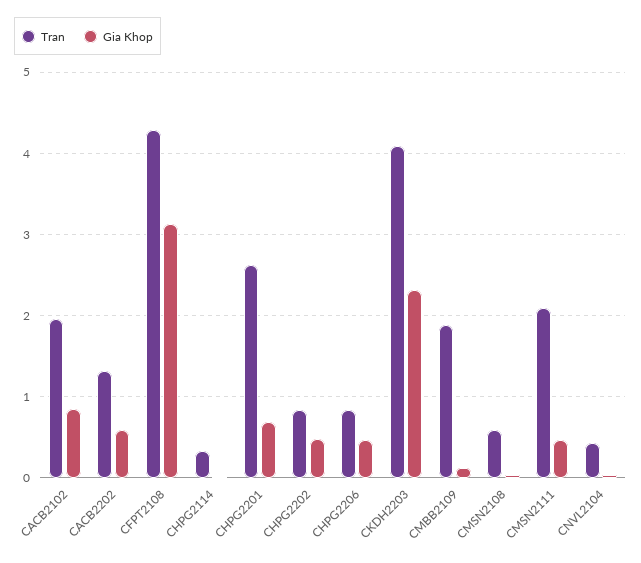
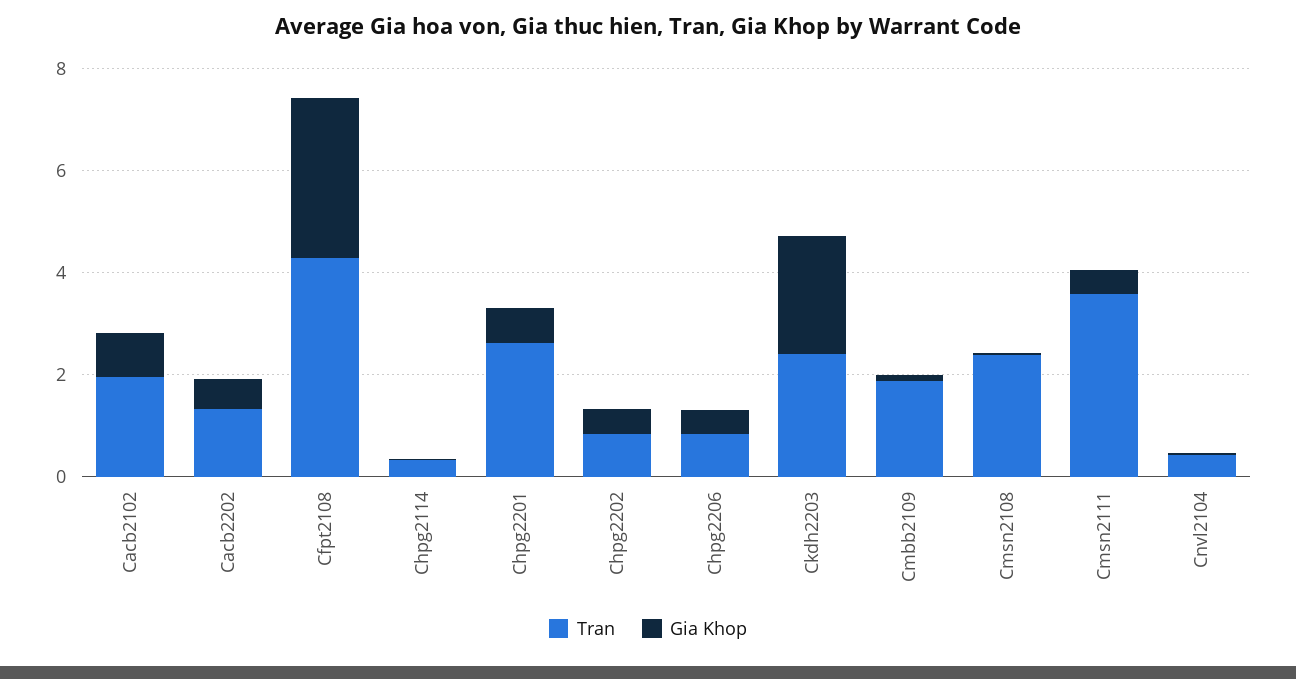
Tran, CKDH2203: 4.1 -> 2.5
Tran, CMSN2108: 0.6 -> 2.5
Tran, CMSN2111: 2.1 -> 3.5

